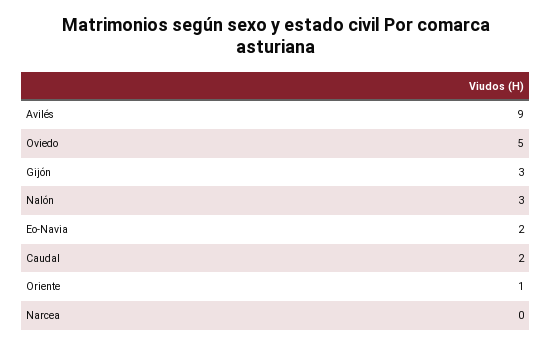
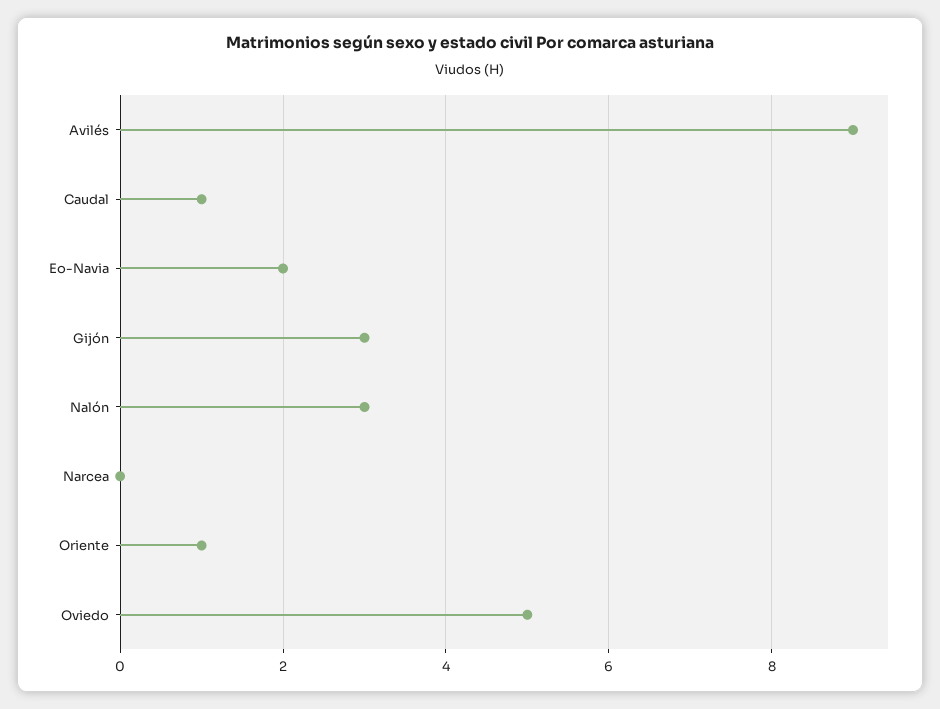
Caudal: 2 -> 1

